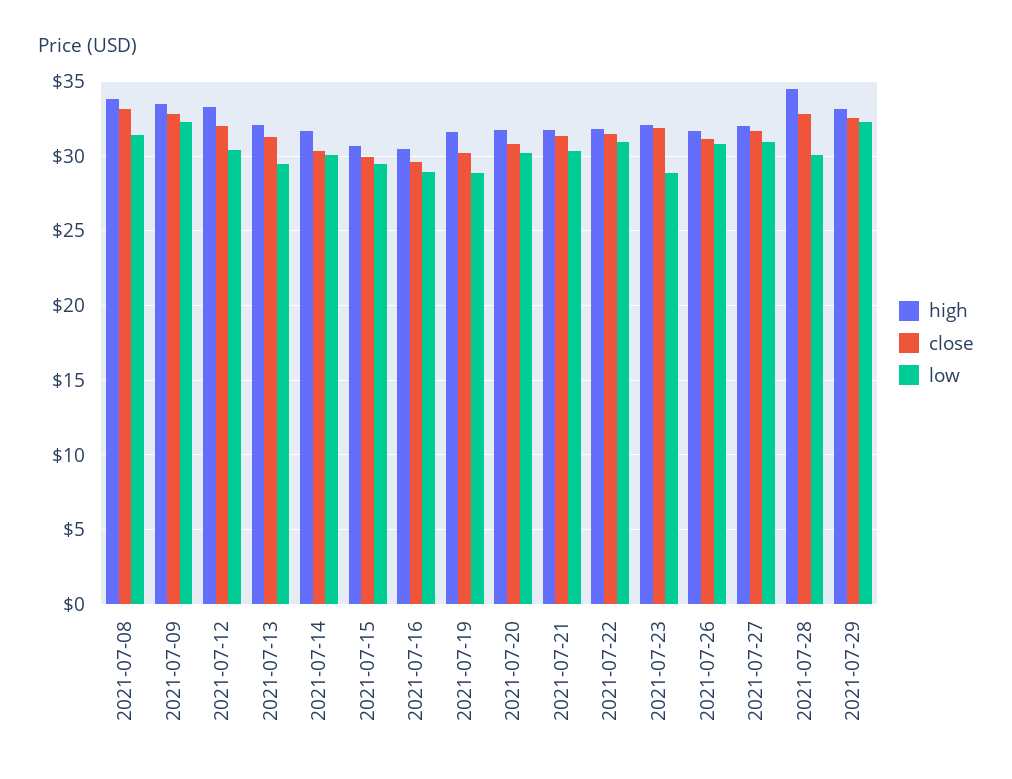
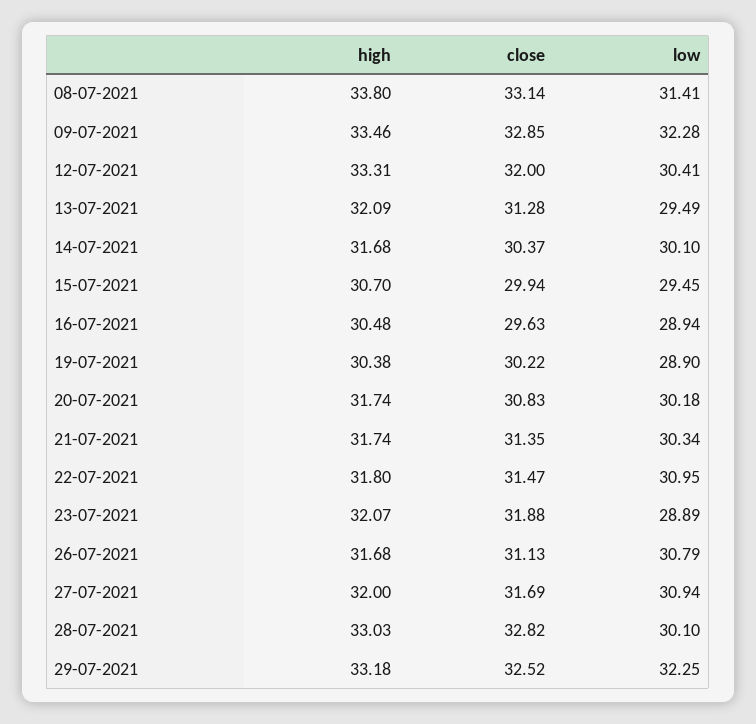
high, 2021-07-19: 31.5 -> 30.38
high, 2021-07-28: 34.5 -> 33.03

